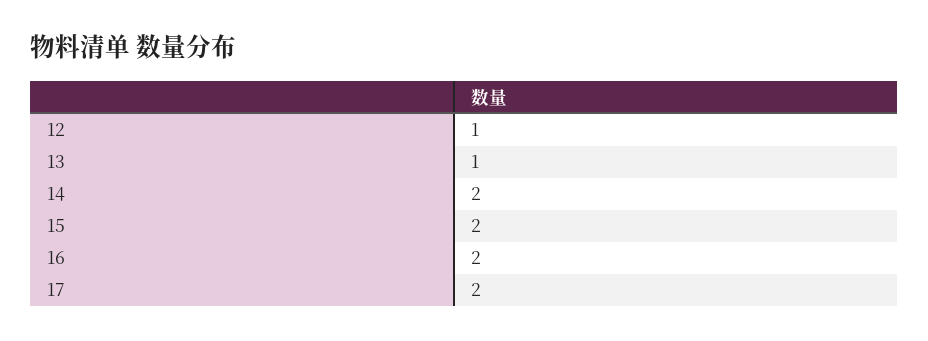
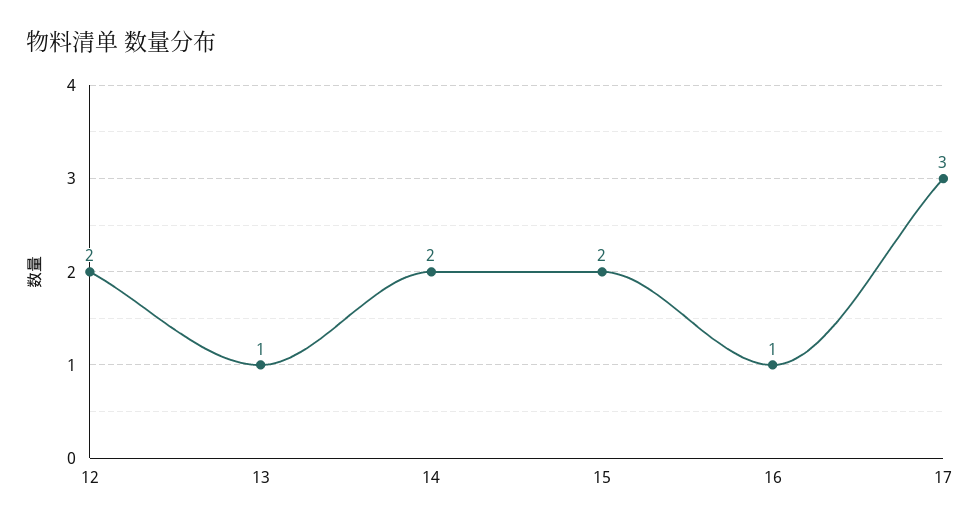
12: 1 -> 2
16: 2 -> 1
17: 2 -> 3

